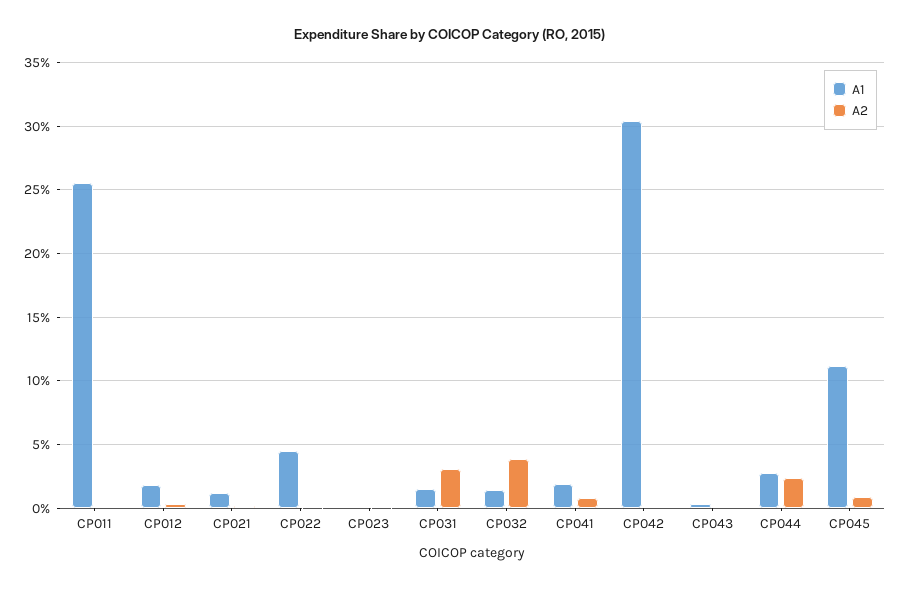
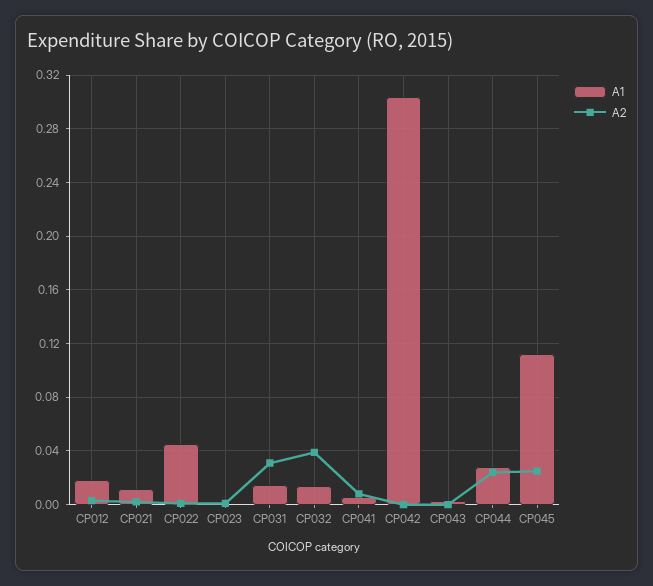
A1, CP011: 0.255 -> none
A2, CP011: 0 -> none
A1, CP041: 0.02 -> 0.005
A2, CP045: 0.01 -> 0.025

